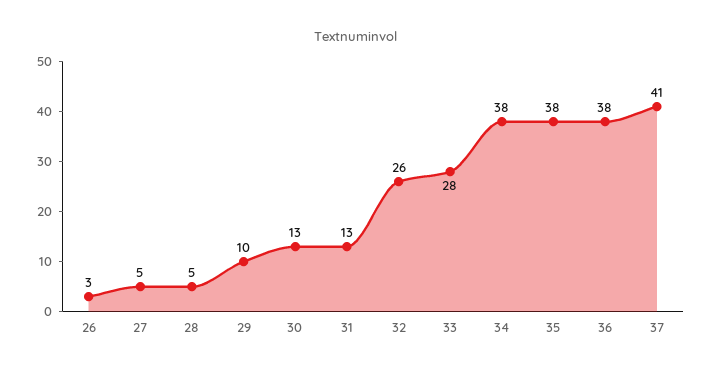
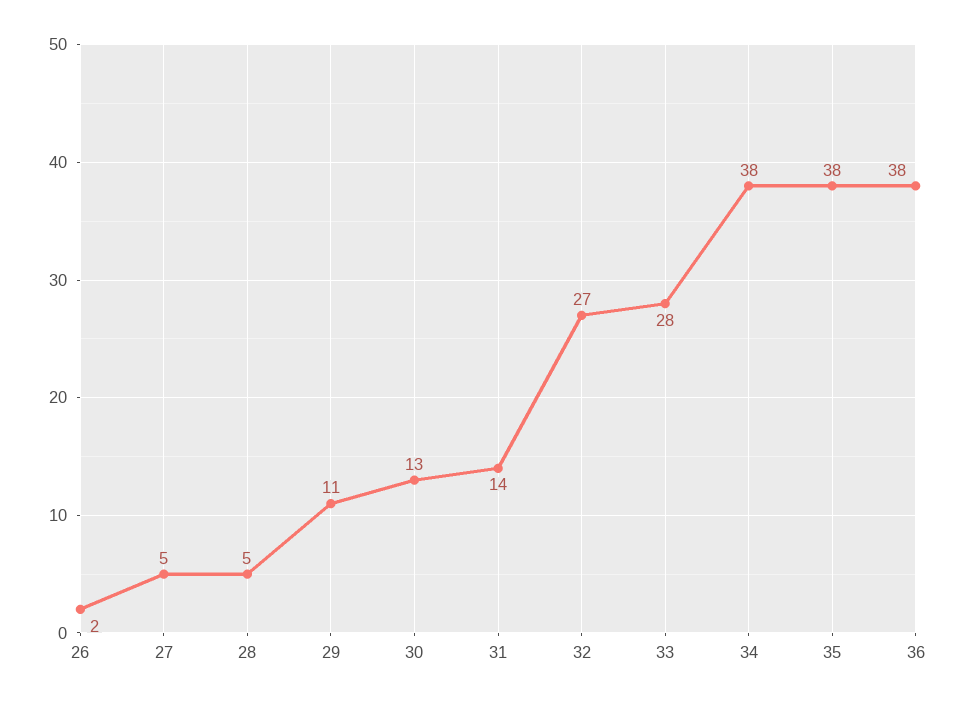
26: 3 -> 2
29: 10 -> 11
31: 13 -> 14
32: 26 -> 27
37: 41 -> none

